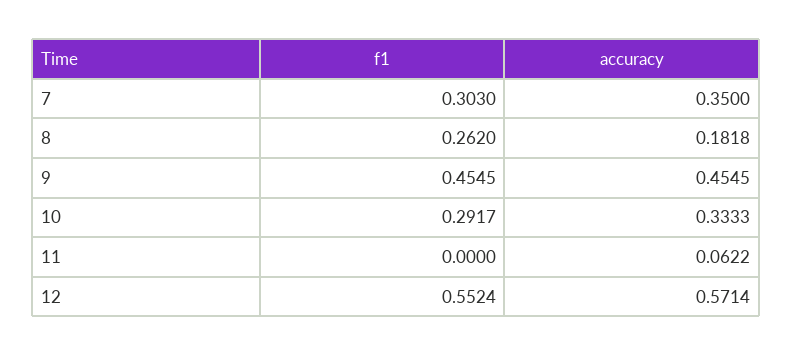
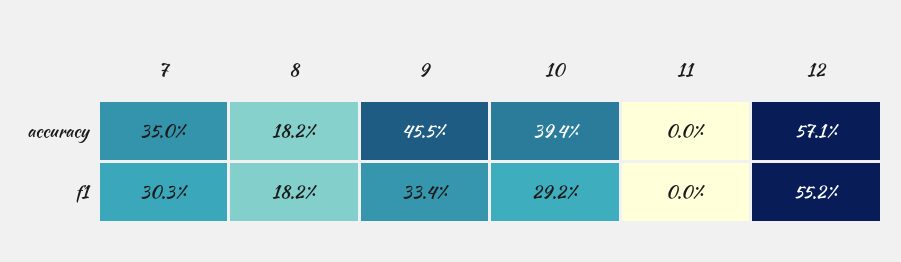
f1, 8: 0.262 -> 0.182
f1, 9: 0.4545 -> 0.334
accuracy, 10: 0.3333 -> 0.394
accuracy, 11: 0.0622 -> 0

